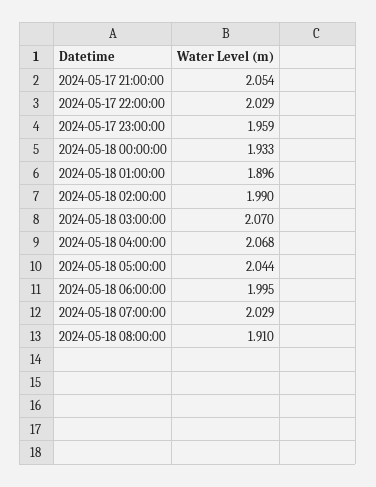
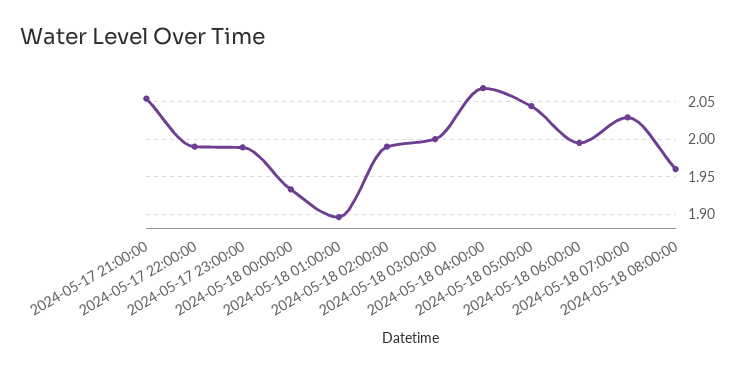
2024-05-17 22:00:00: 2.029 -> 1.99
2024-05-17 23:00:00: 1.959 -> 1.99
2024-05-18 03:00:00: 2.07 -> 2
2024-05-18 08:00:00: 1.91 -> 1.96

